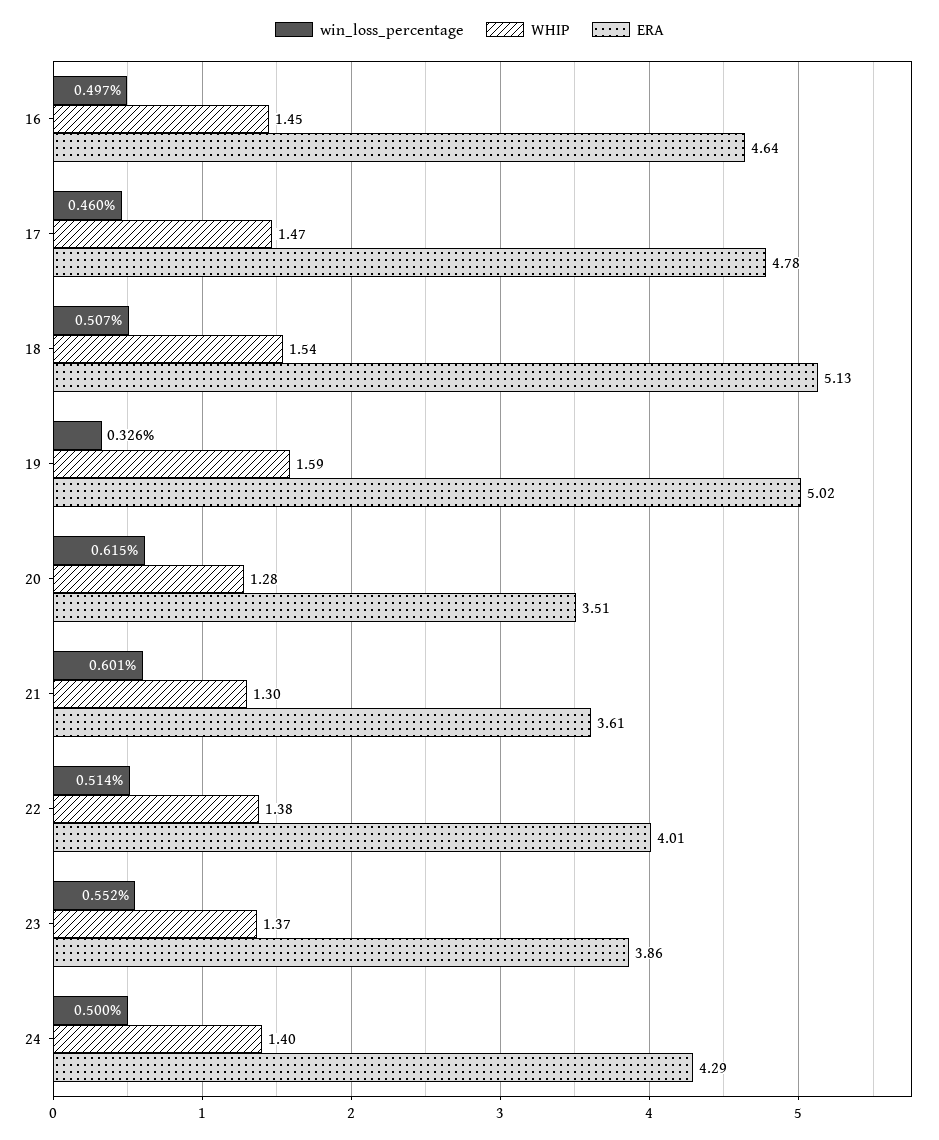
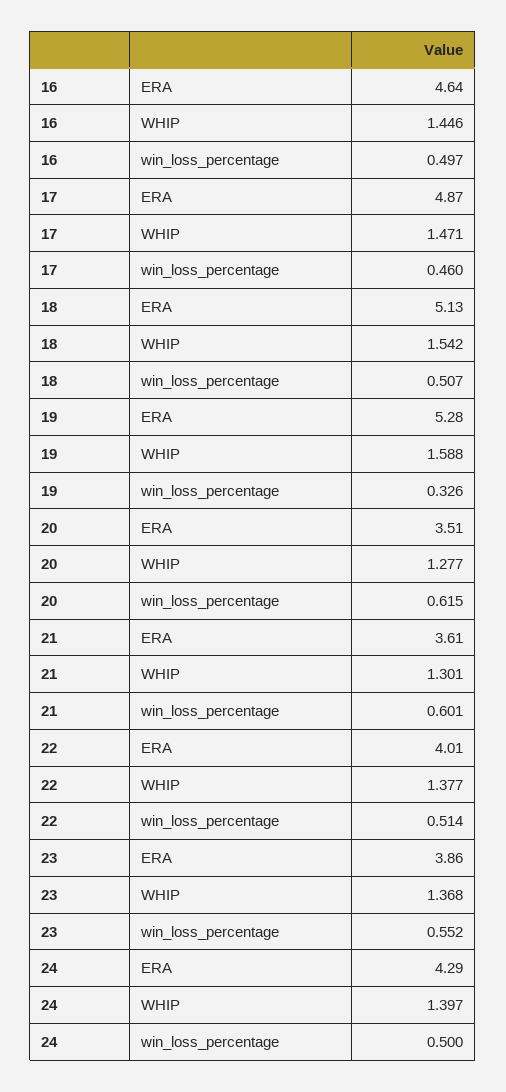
ERA, 17: 4.78 -> 4.87
ERA, 19: 5.02 -> 5.28

